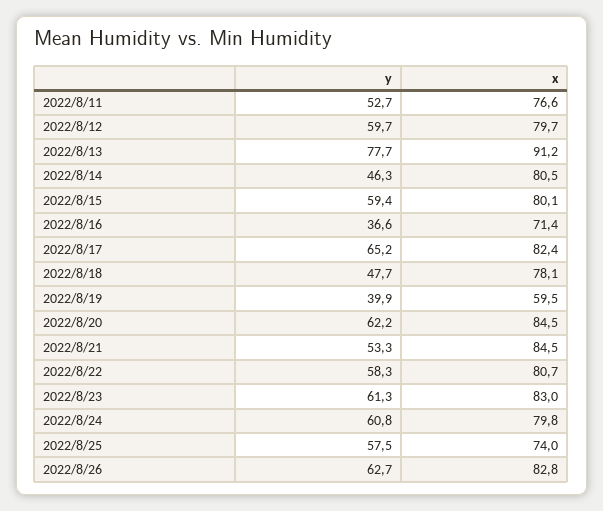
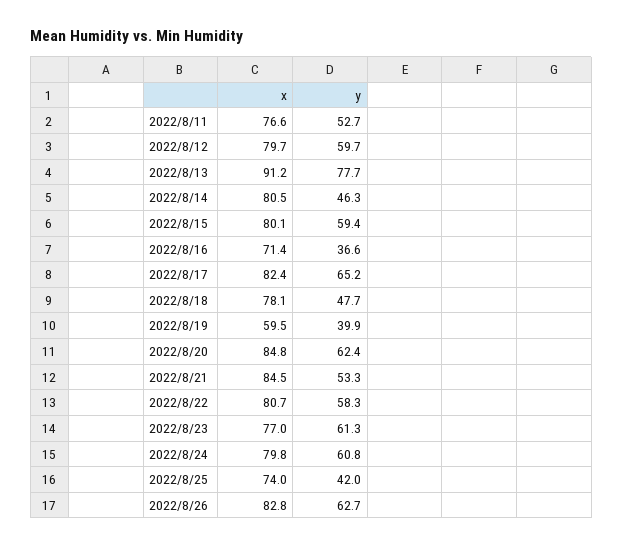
y, 2022/8/20: 62.2 -> 62.4
x, 2022/8/20: 84.5 -> 84.8
x, 2022/8/23: 83 -> 77
y, 2022/8/25: 57.5 -> 42

